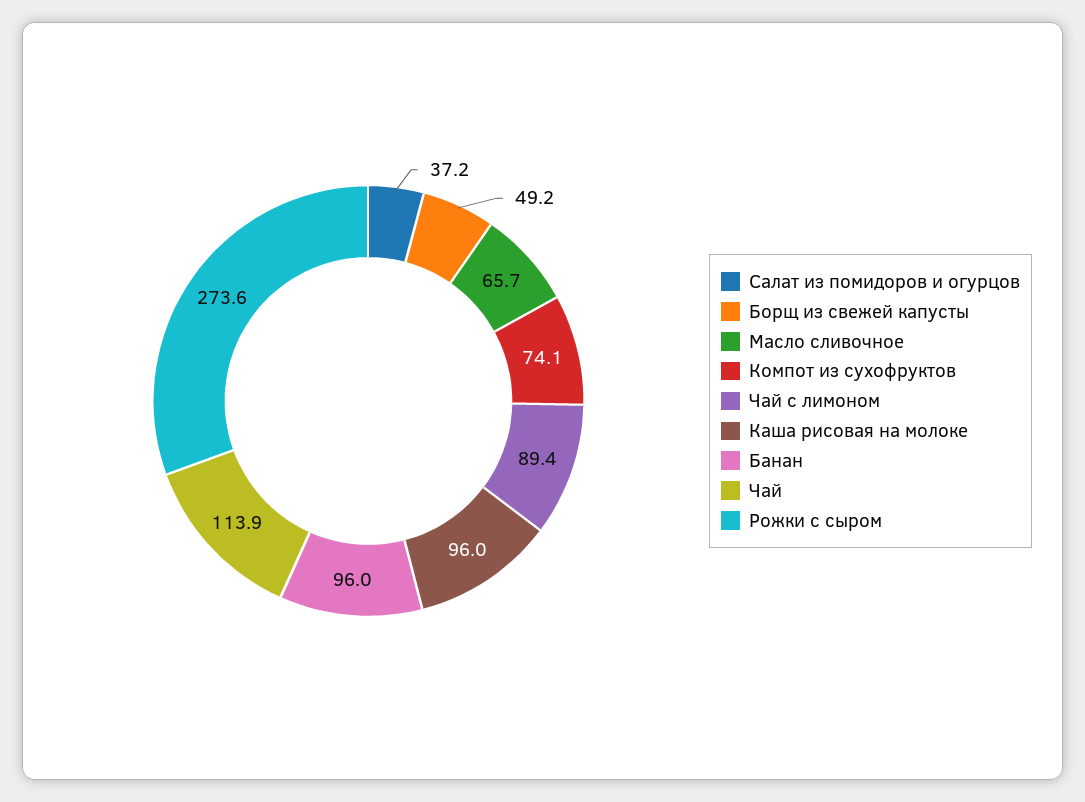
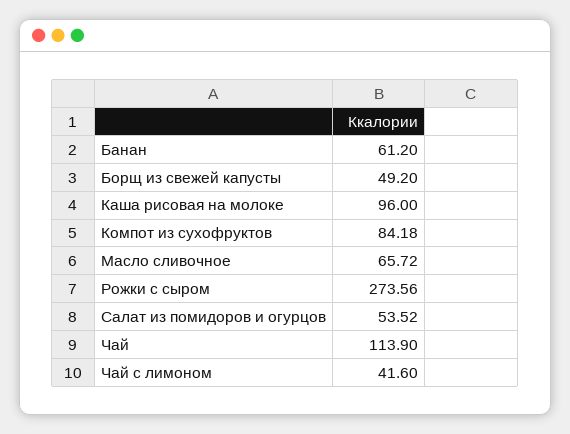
Салат из помидоров и огурцов: 37.2 -> 53.52
Компот из сухофруктов: 74.1 -> 84.18
Чай с лимоном: 89.4 -> 41.6
Банан: 96 -> 61.2

